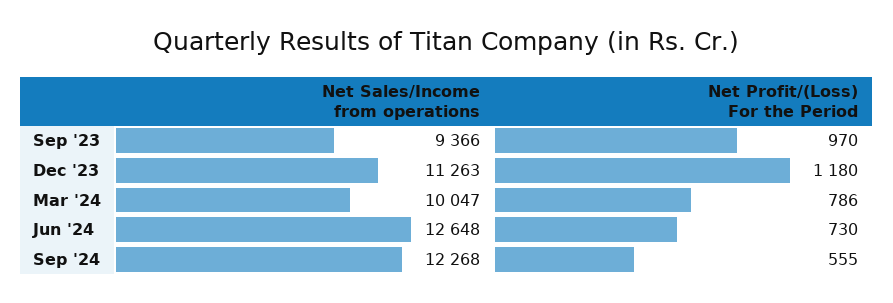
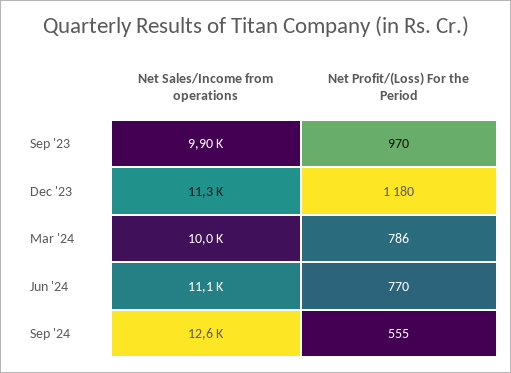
Net Sales/Income from operations, Sep '23: 9366 -> 9900
Net Sales/Income from operations, Jun '24: 12648 -> 11100
Net Profit/(Loss) For the Period, Jun '24: 730 -> 770
Net Sales/Income from operations, Sep '24: 12268 -> 12600

